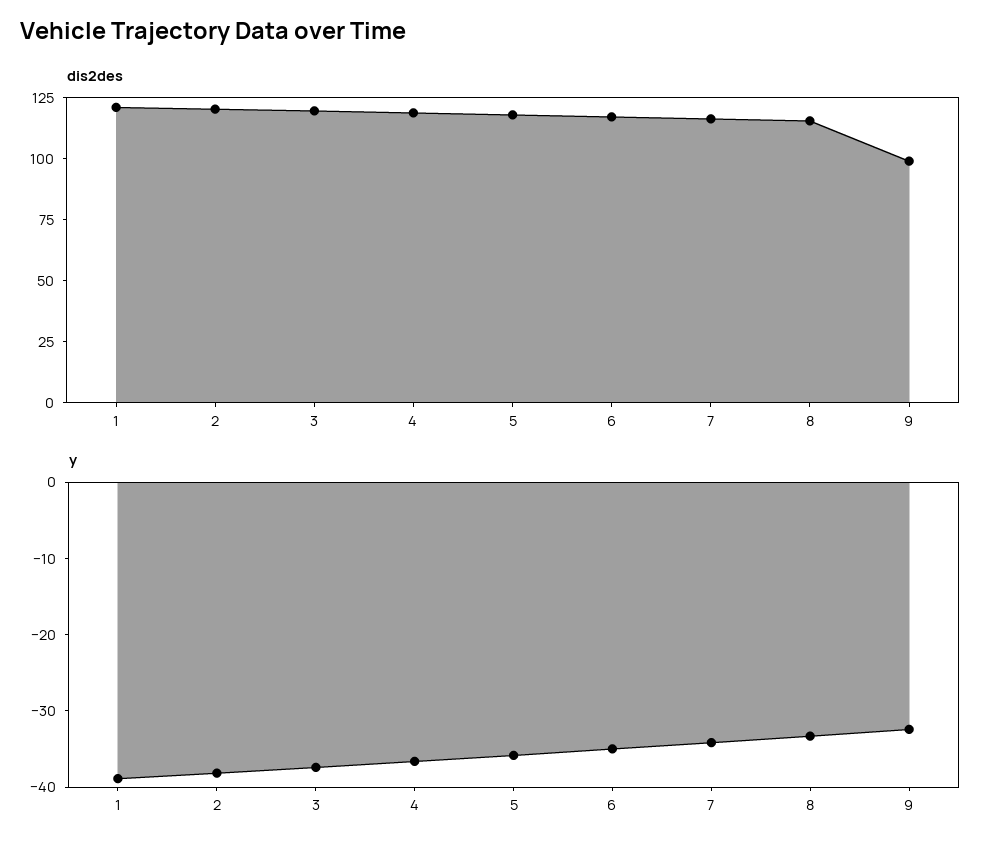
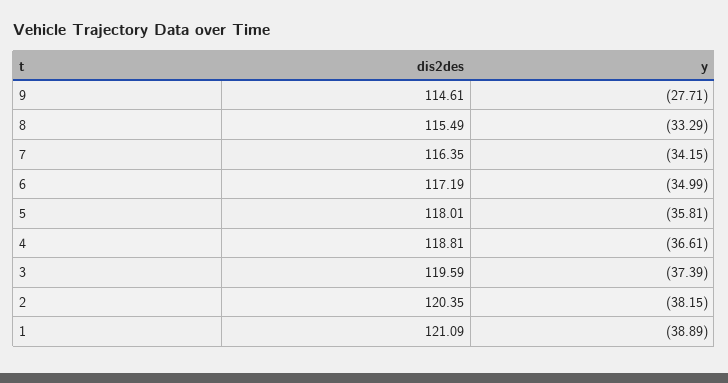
dis2des, 9: 100 -> 114.61
y, 9: -32 -> -27.71

